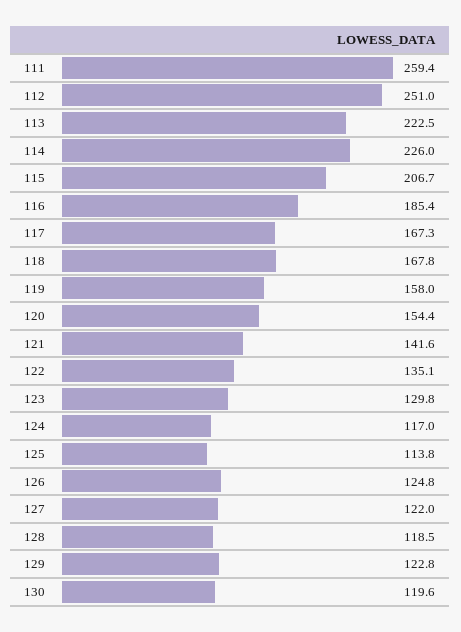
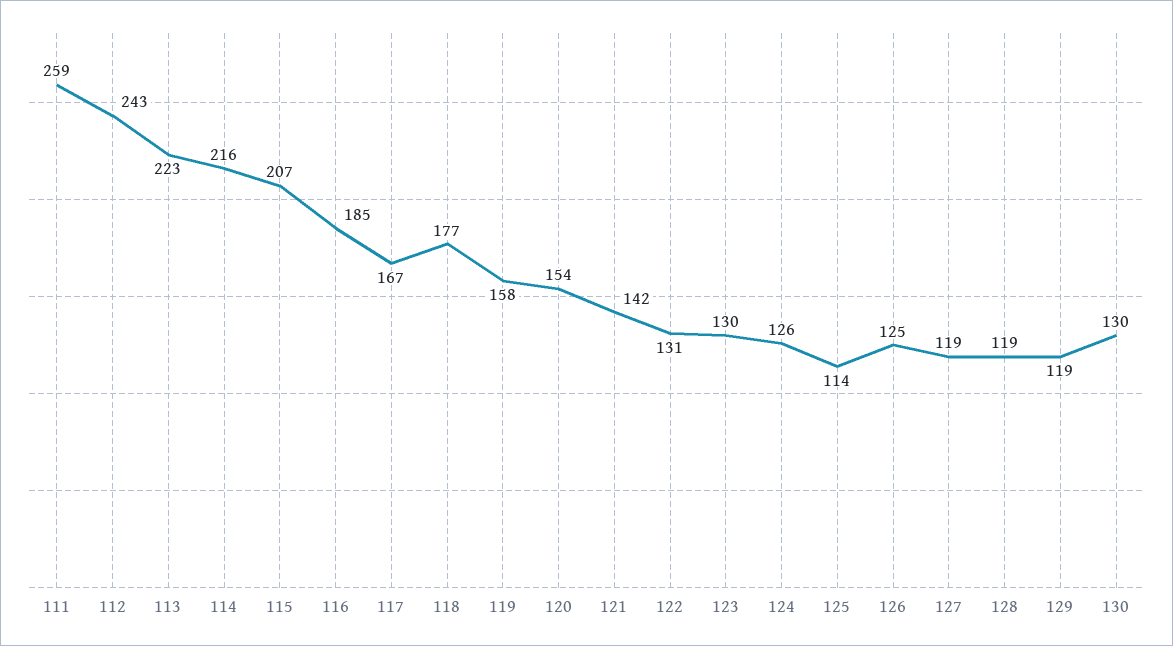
112: 251 -> 243
114: 226 -> 216
118: 167.8 -> 177
122: 135.1 -> 131
124: 117 -> 126
127: 122 -> 119
129: 122.8 -> 119
130: 119.6 -> 130

